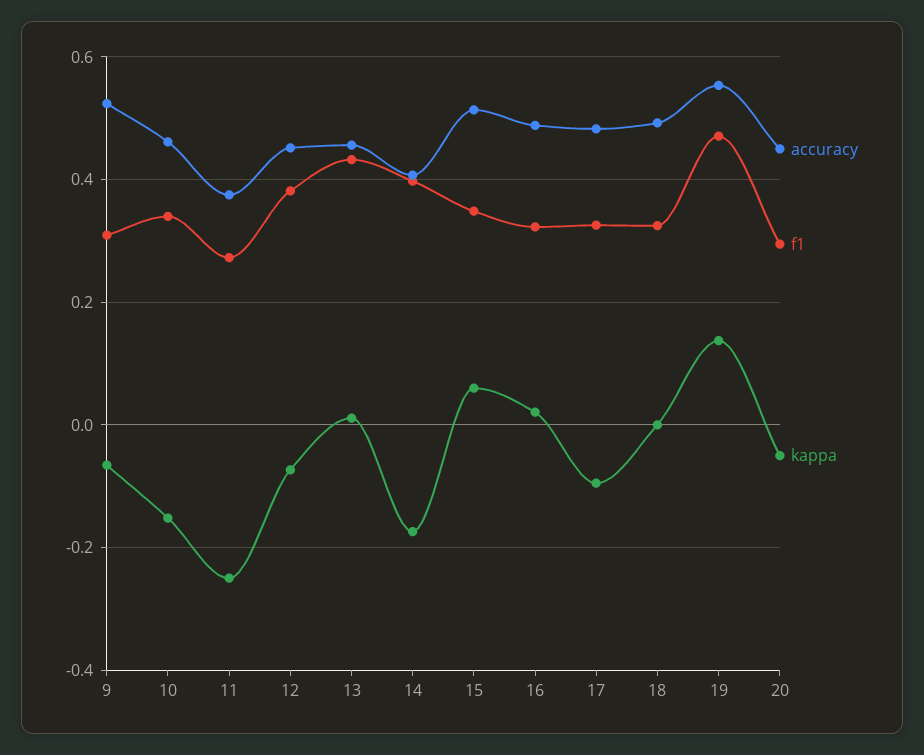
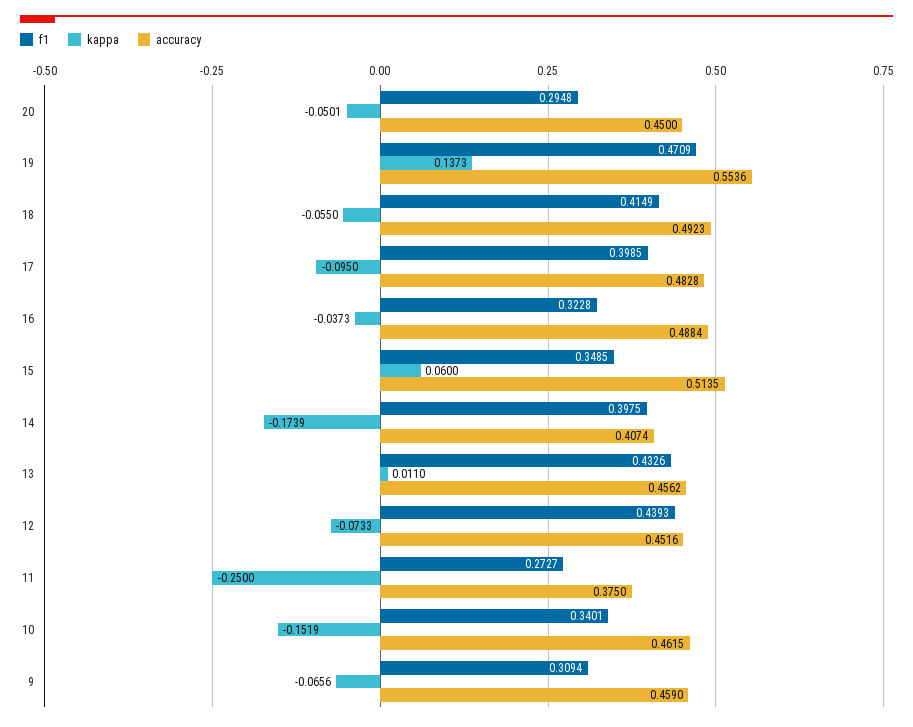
accuracy, 9: 0.52 -> 0.459
f1, 12: 0.38 -> 0.4393
kappa, 16: 0.02 -> -0.0373
f1, 17: 0.32 -> 0.3985
f1, 18: 0.32 -> 0.4149
kappa, 18: 0 -> -0.055

